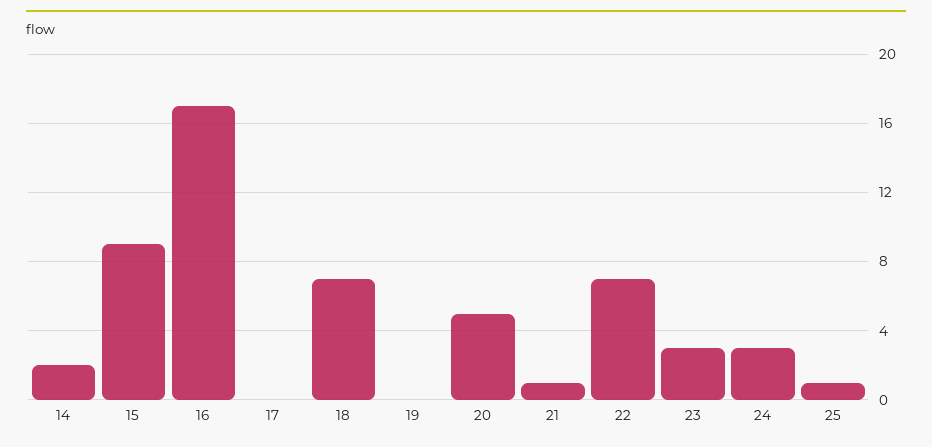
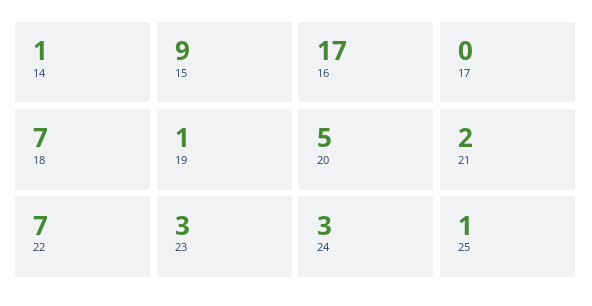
14: 2 -> 1
19: 0 -> 1
21: 1 -> 2

